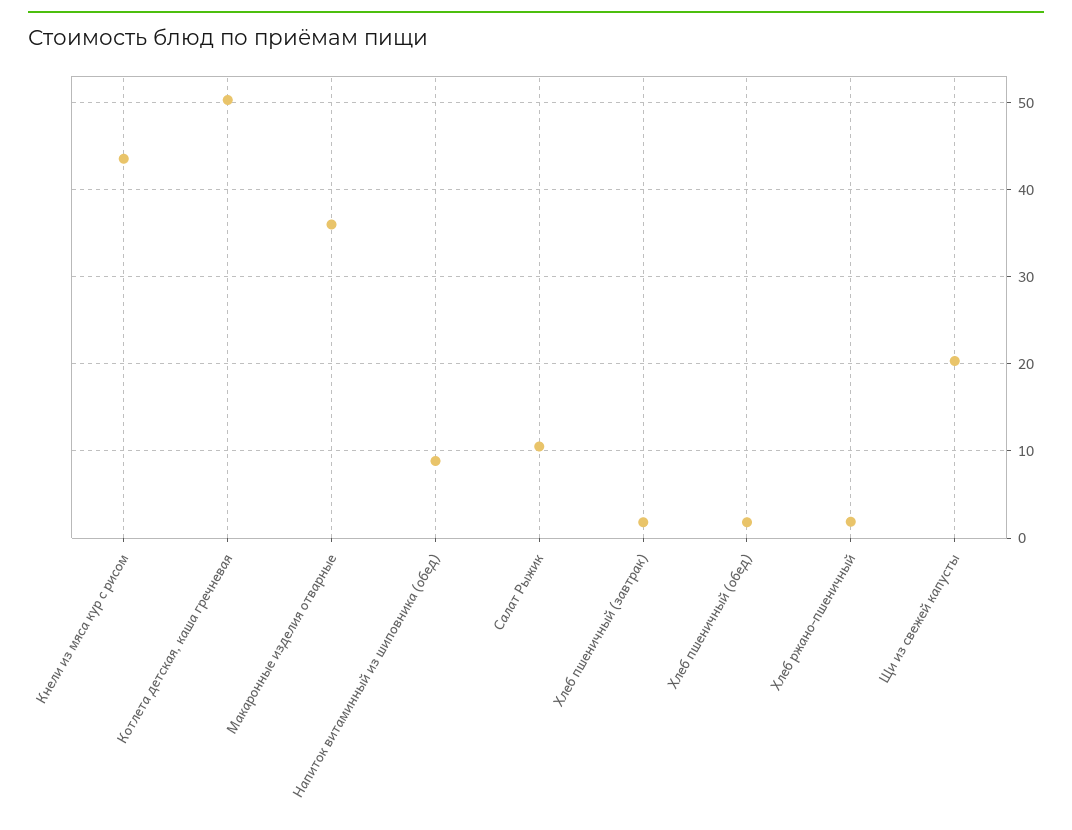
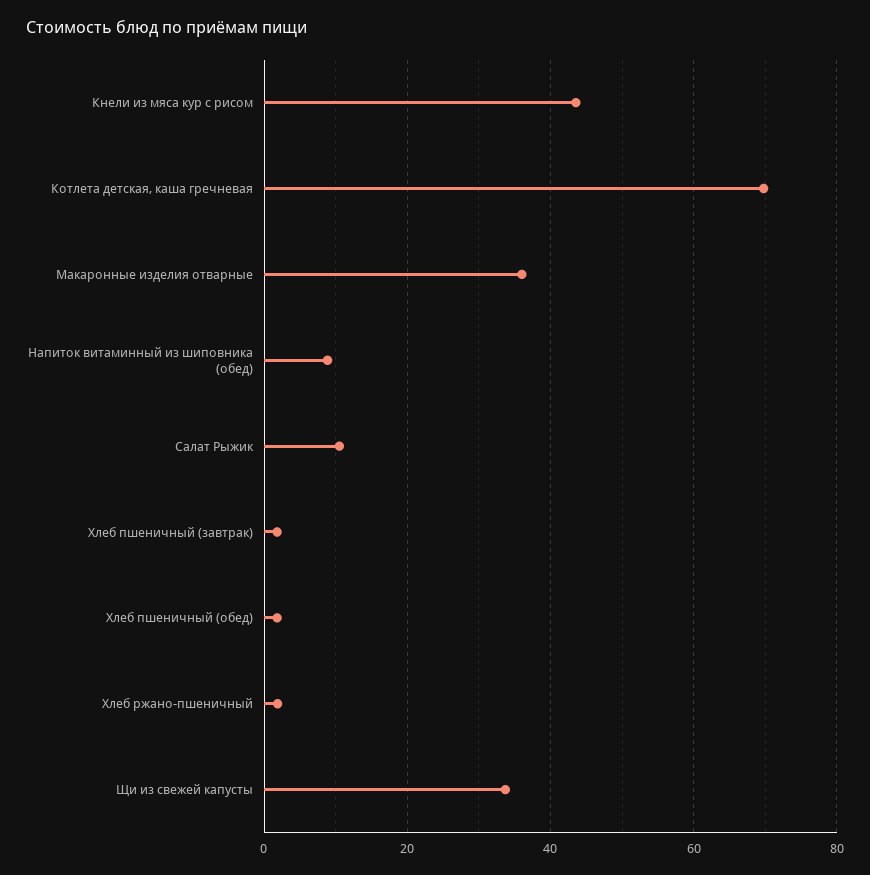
Котлета детская, каша гречневая: 50 -> 70
Щи из свежей капусты: 20 -> 34

